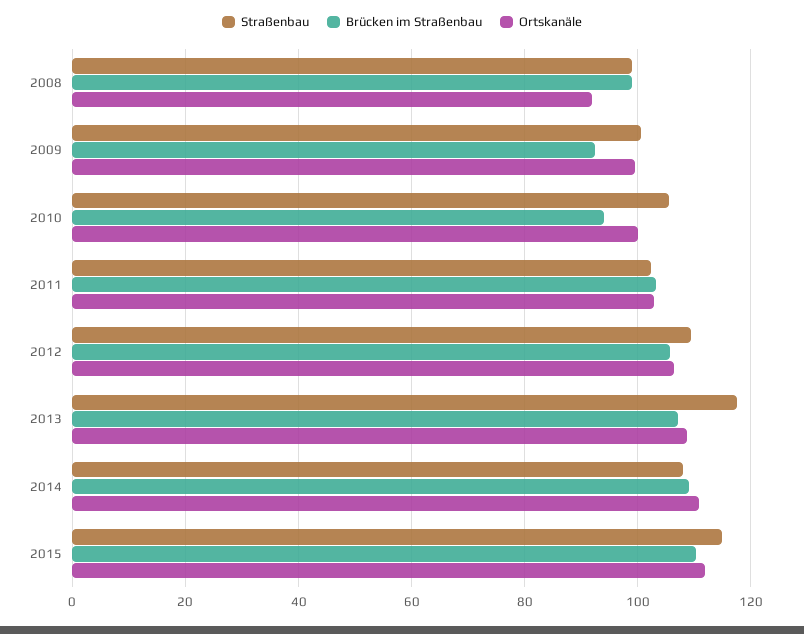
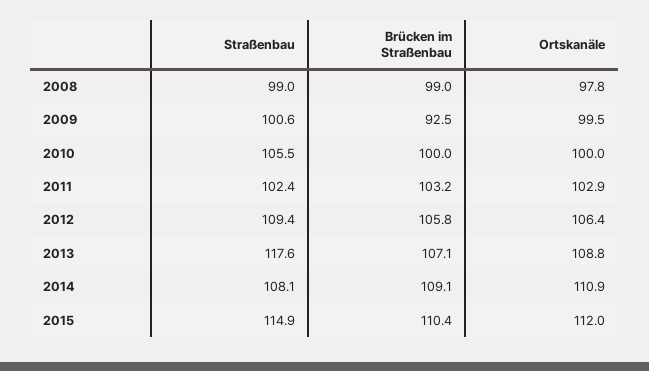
Ortskanäle, 2008: 92 -> 97.8
Brücken im Straßenbau, 2010: 94 -> 100

